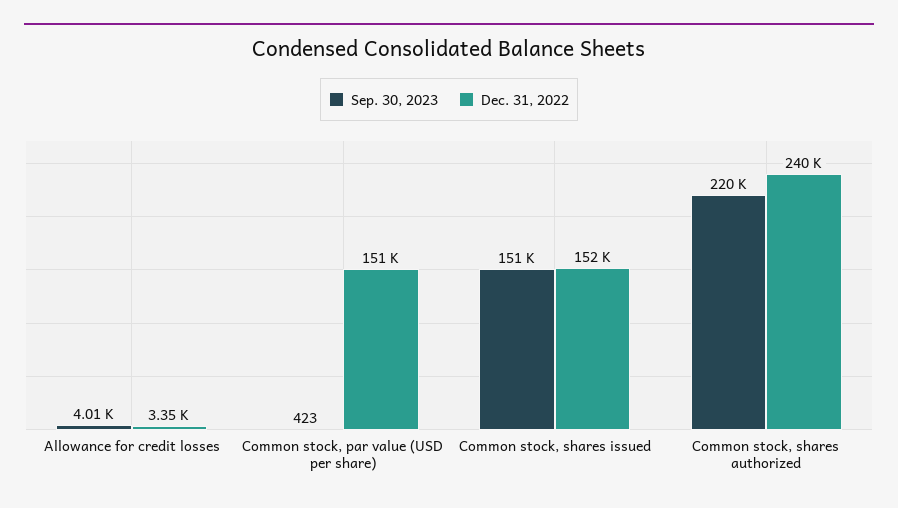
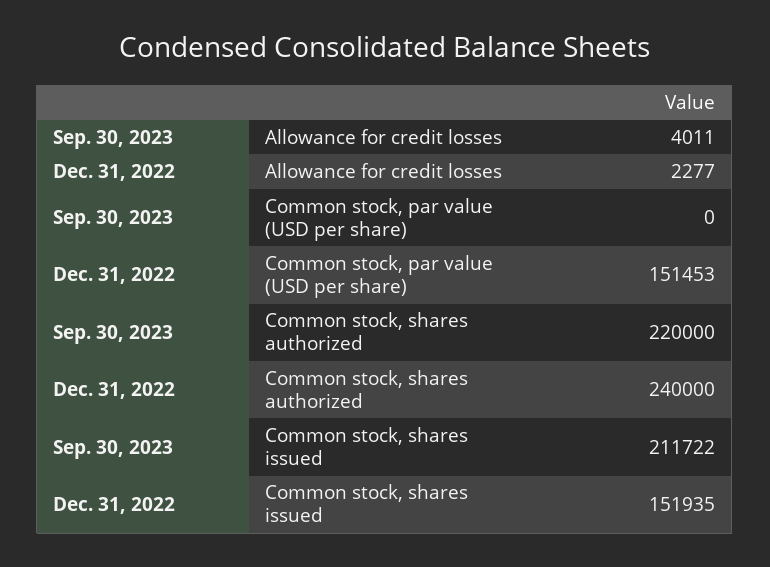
Dec. 31, 2022, Allowance for credit losses: 3350 -> 2277
Sep. 30, 2023, Common stock, par value (USD per share): 423 -> 0
Sep. 30, 2023, Common stock, shares issued: 151000 -> 211722

